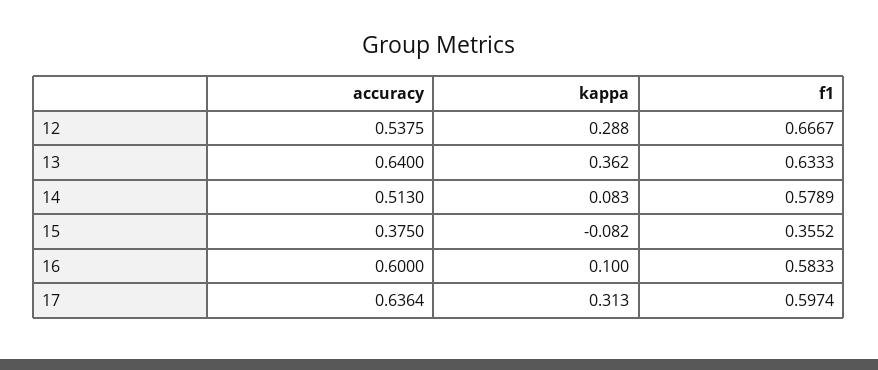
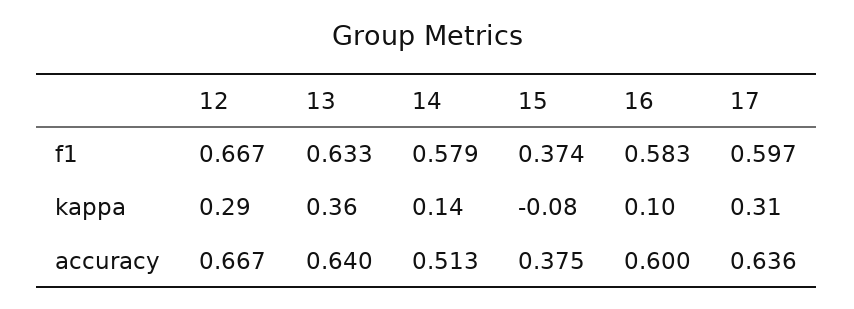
accuracy, 12: 0.5375 -> 0.667
kappa, 14: 0.083 -> 0.14
f1, 15: 0.3552 -> 0.374

